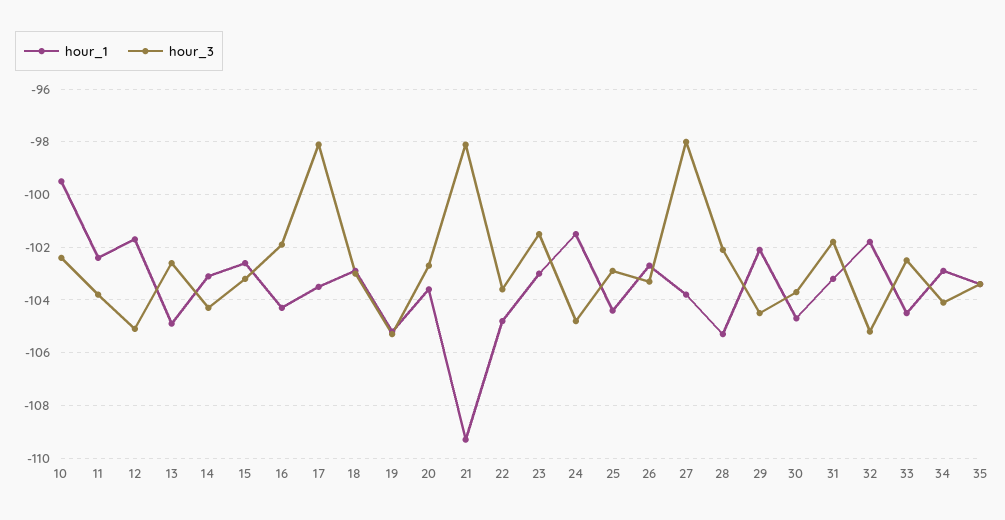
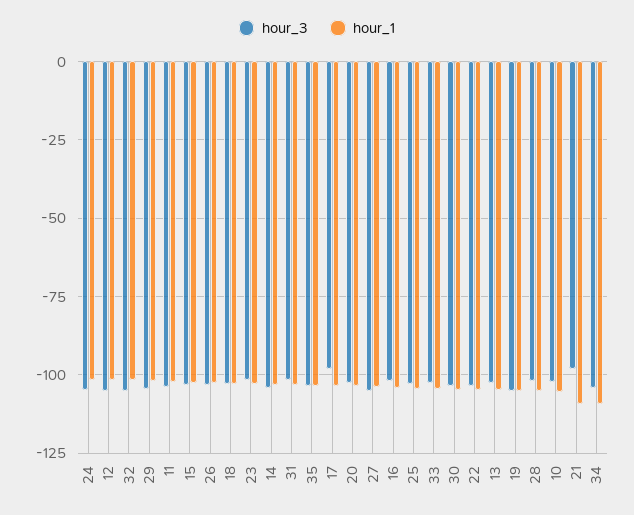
hour_1, 10: -99.5 -> -105
hour_3, 27: -98 -> -105
hour_1, 34: -103 -> -110

